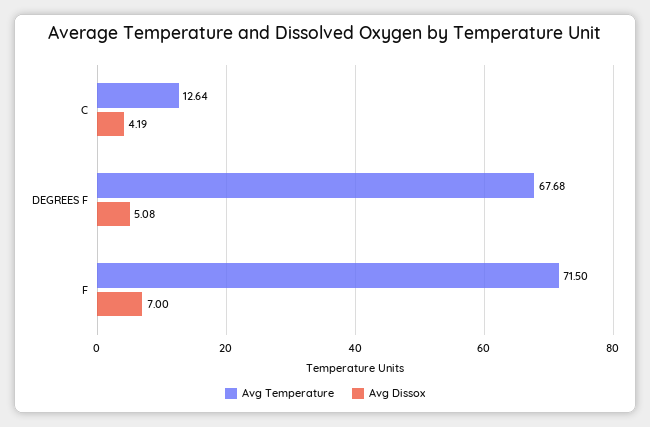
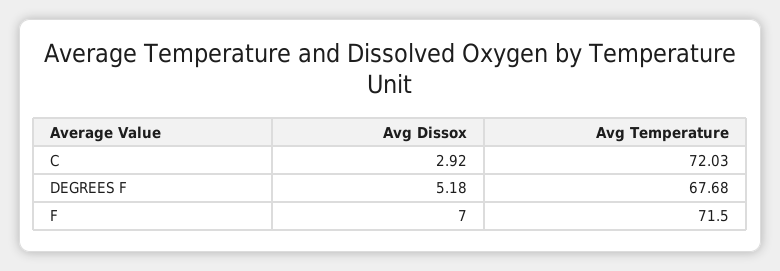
Avg Temperature, C: 12.64 -> 72.03
Avg Dissox, C: 4.19 -> 2.92
Avg Dissox, DEGREES F: 5.08 -> 5.18

